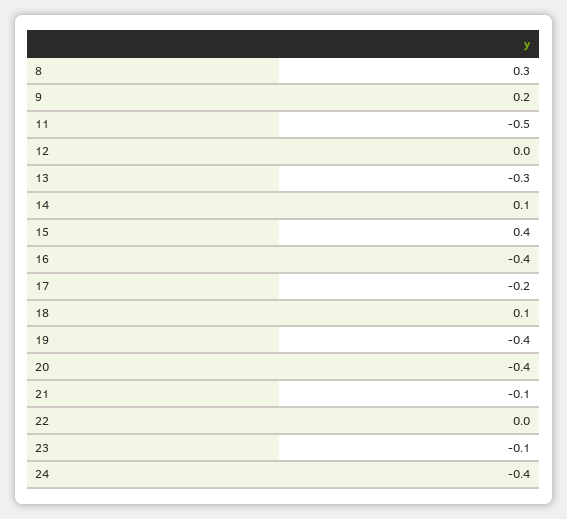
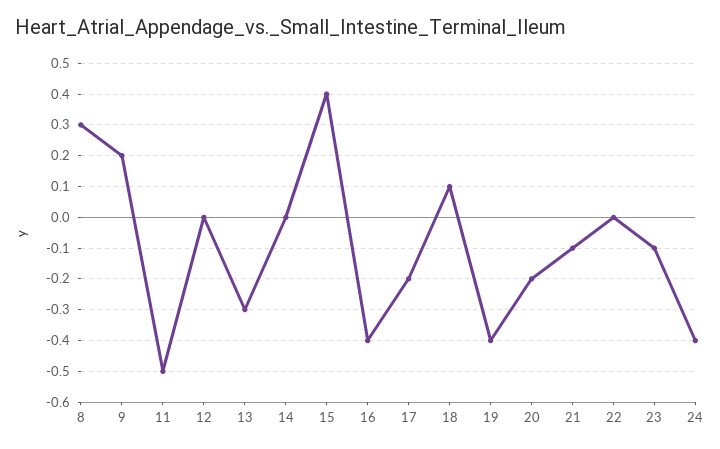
14: 0.1 -> 0
20: -0.4 -> -0.2

